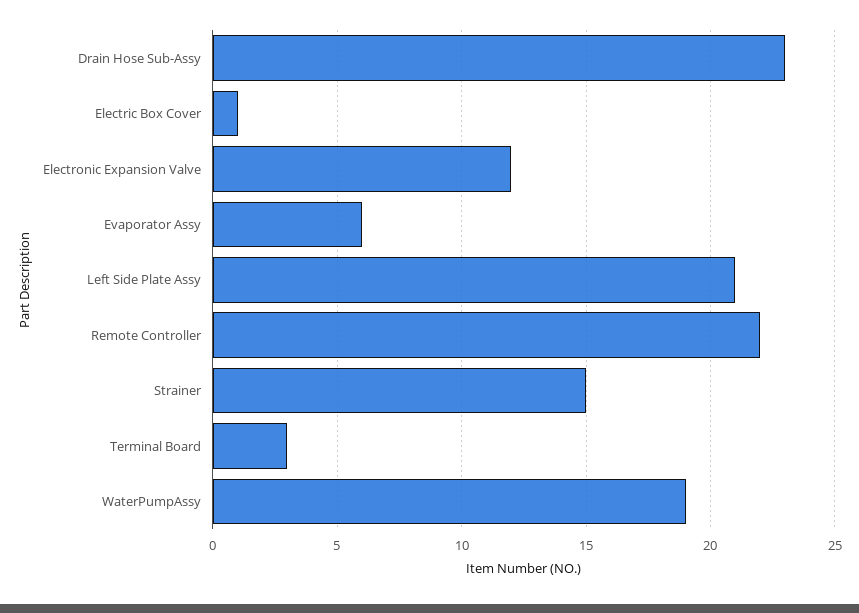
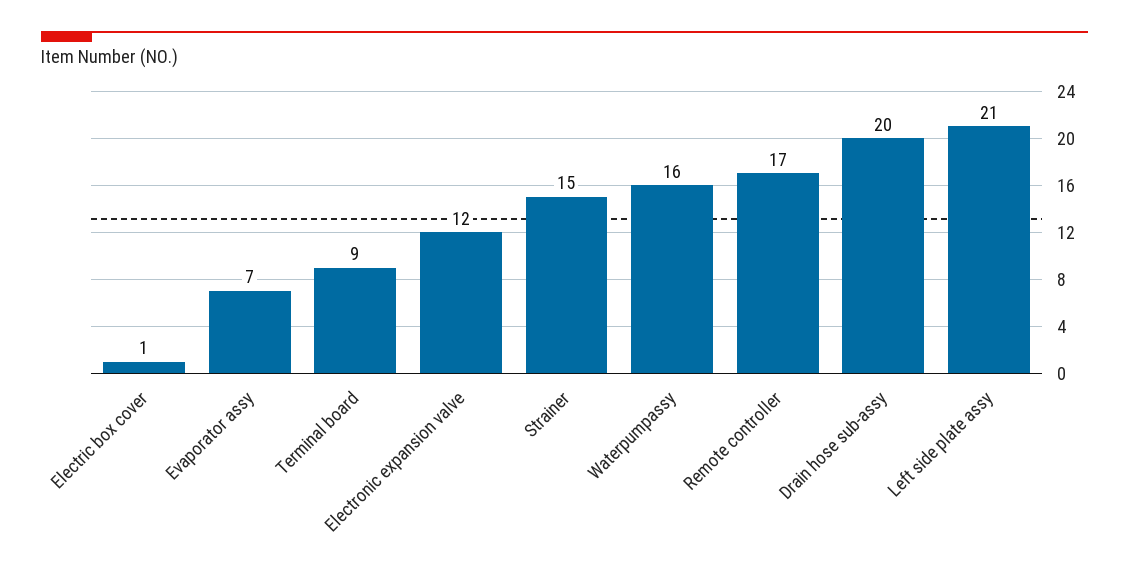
Drain Hose Sub-Assy: 23 -> 20
Evaporator Assy: 6 -> 7
Remote Controller: 22 -> 17
Terminal Board: 3 -> 9
WaterPumpAssy: 19 -> 16

